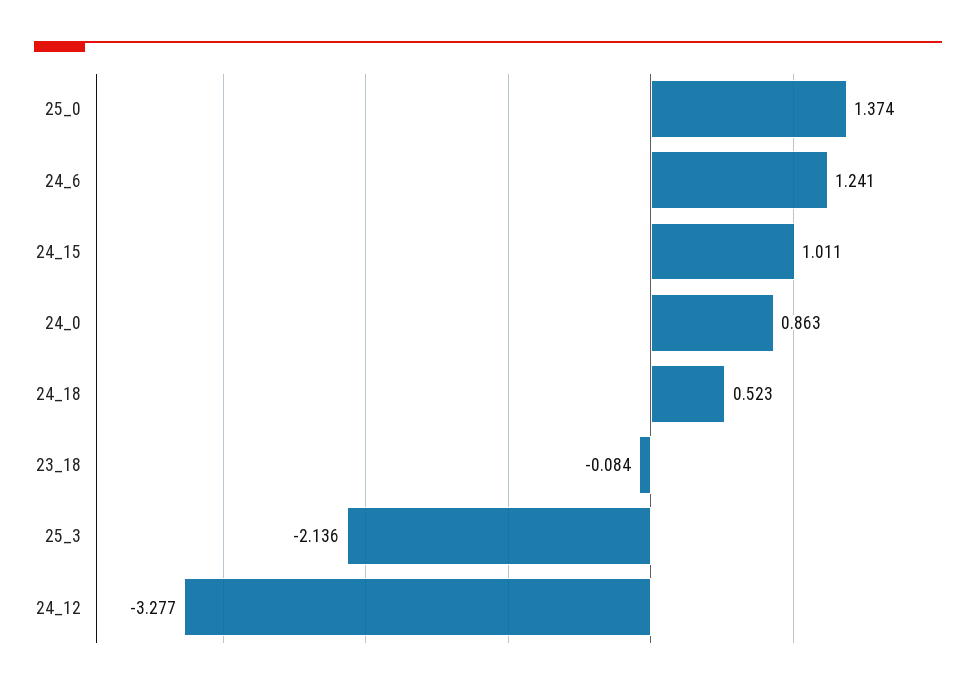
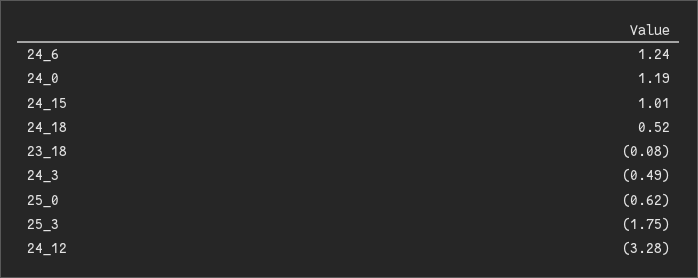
25_0: 1.374 -> -0.62
24_0: 0.863 -> 1.19
25_3: -2.136 -> -1.75
24_3: none -> -0.49

